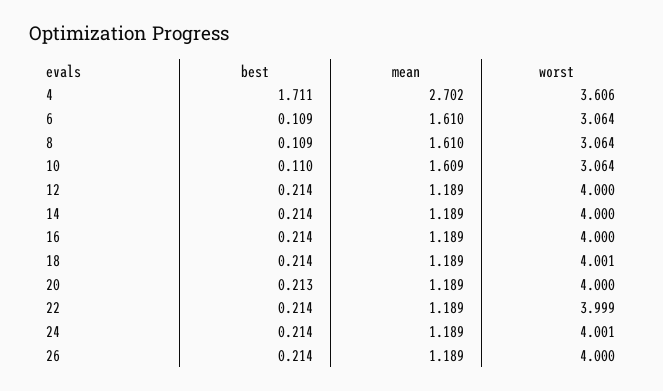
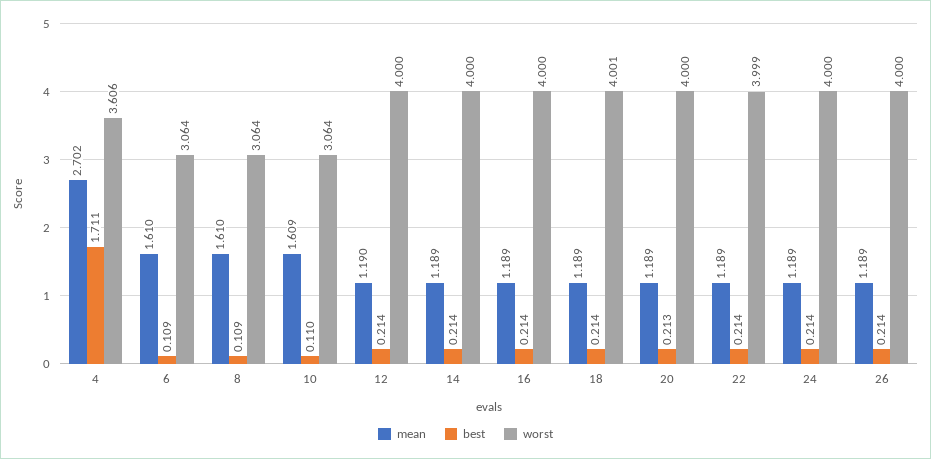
mean, 12: 1.189 -> 1.19
worst, 24: 4.001 -> 4

